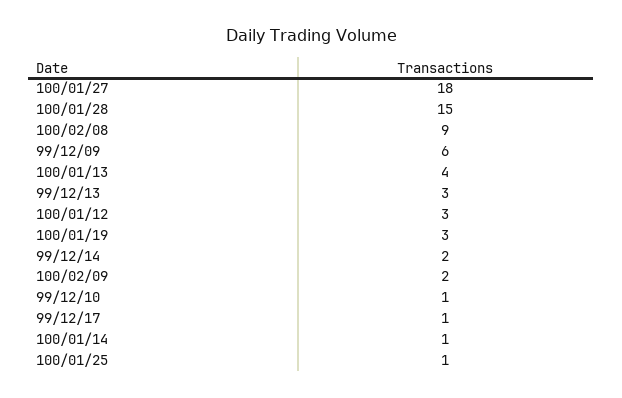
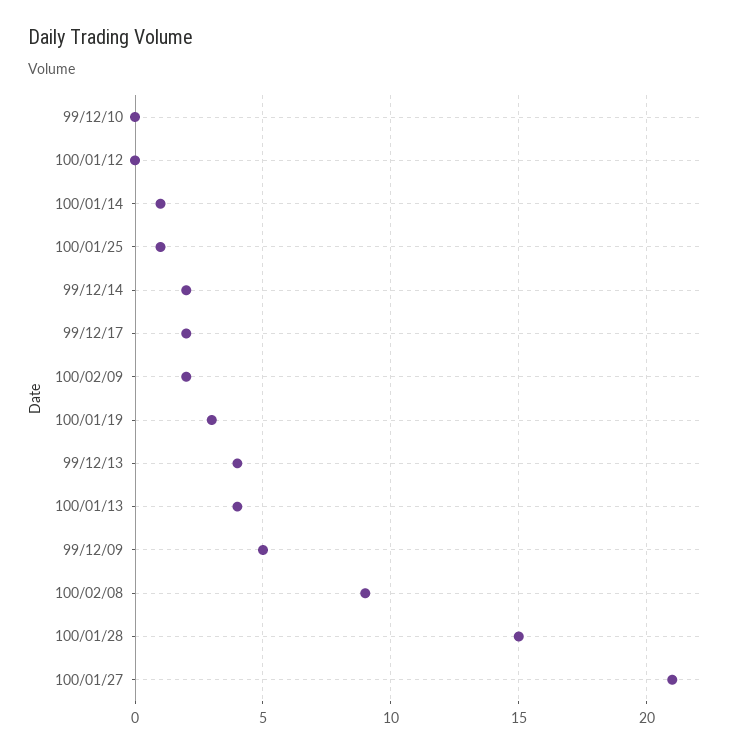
100/01/27: 18 -> 21
99/12/09: 6 -> 5
99/12/13: 3 -> 4
100/01/12: 3 -> 0
99/12/10: 1 -> 0
99/12/17: 1 -> 2

